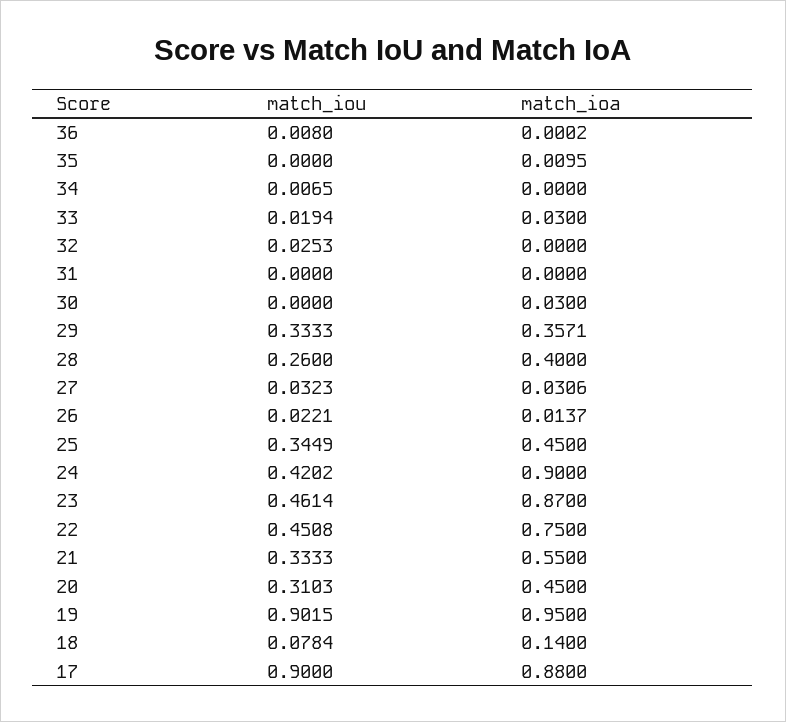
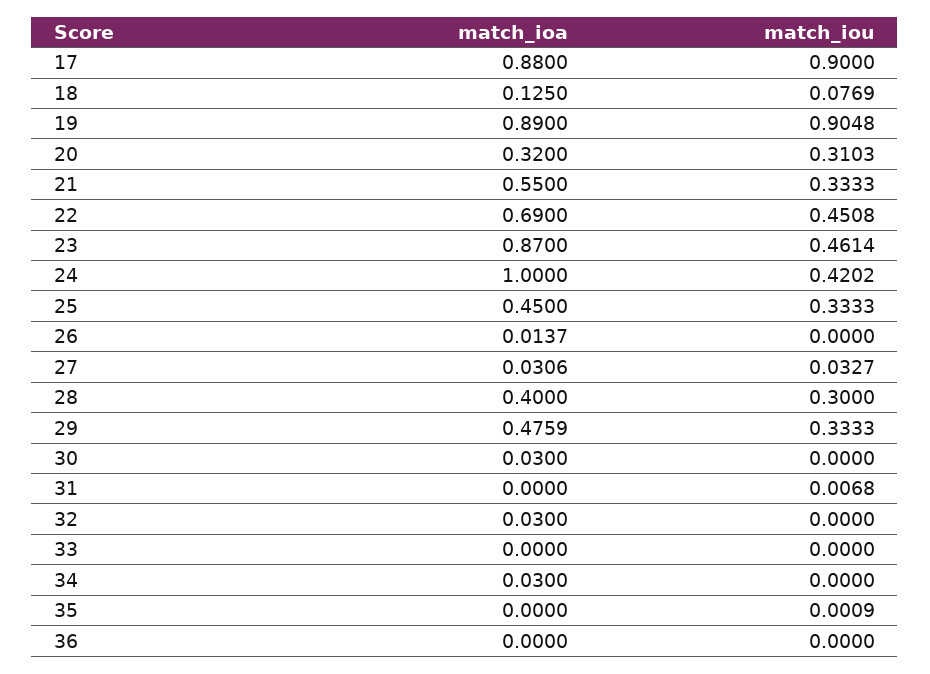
match_iou, 36: 0.008 -> 0
match_ioa, 36: 0.0002 -> 0
match_iou, 35: 0 -> 0.0009
match_ioa, 35: 0.0095 -> 0
match_iou, 34: 0.0065 -> 0
match_ioa, 34: 0 -> 0.03
match_iou, 33: 0.0194 -> 0
match_ioa, 33: 0.03 -> 0
match_iou, 32: 0.0253 -> 0
match_ioa, 32: 0 -> 0.03
match_iou, 31: 0 -> 0.0068
match_ioa, 29: 0.3571 -> 0.4759
match_iou, 28: 0.26 -> 0.3
match_iou, 27: 0.0323 -> 0.0327
match_iou, 26: 0.0221 -> 0
match_iou, 25: 0.3449 -> 0.3333
match_ioa, 24: 0.9 -> 1
match_ioa, 22: 0.75 -> 0.69
match_ioa, 20: 0.45 -> 0.32
match_iou, 19: 0.9015 -> 0.9048
match_ioa, 19: 0.95 -> 0.89
match_iou, 18: 0.0784 -> 0.0769
match_ioa, 18: 0.14 -> 0.125

